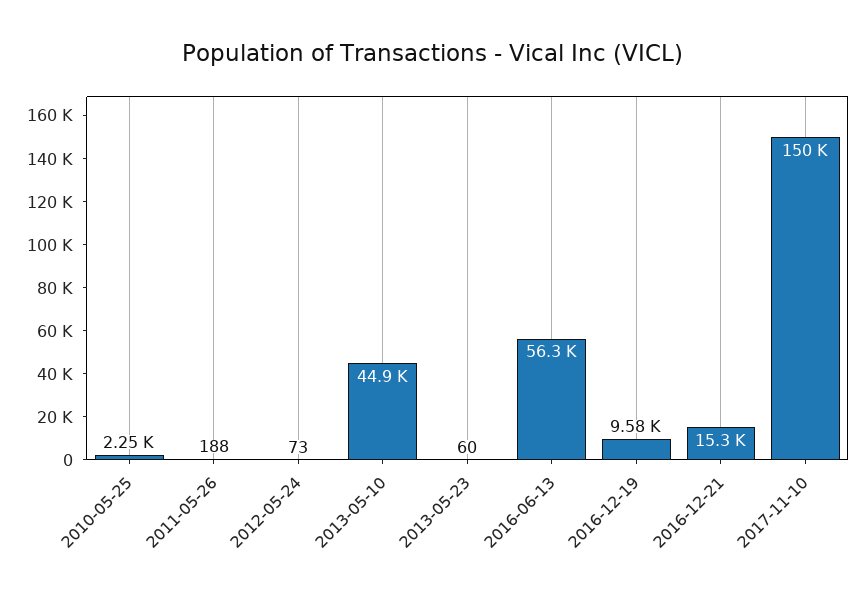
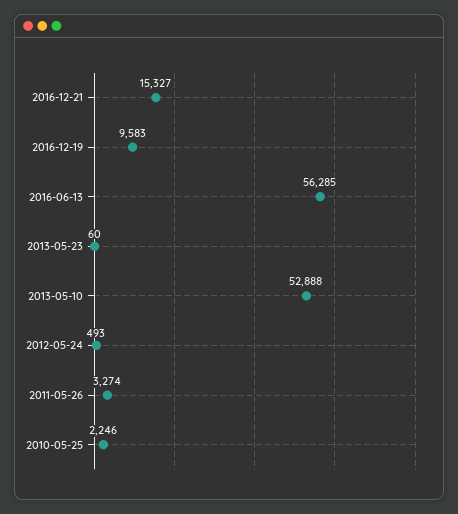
2011-05-26: 188 -> 3274
2012-05-24: 73 -> 493
2013-05-10: 44900 -> 52888
2017-11-10: 150000 -> none

